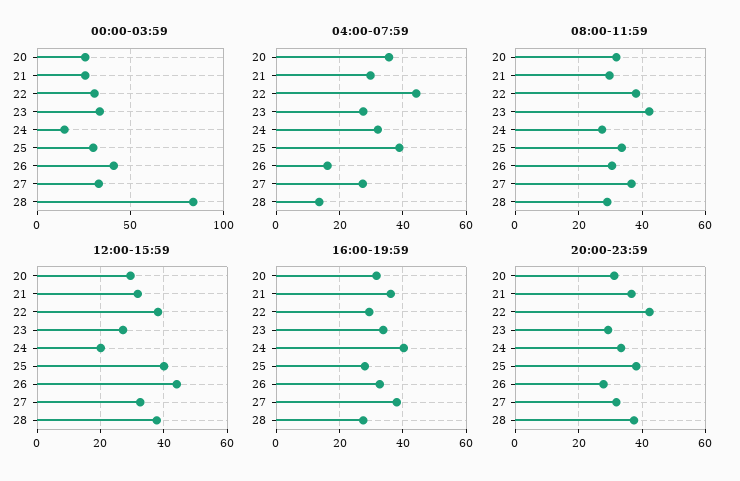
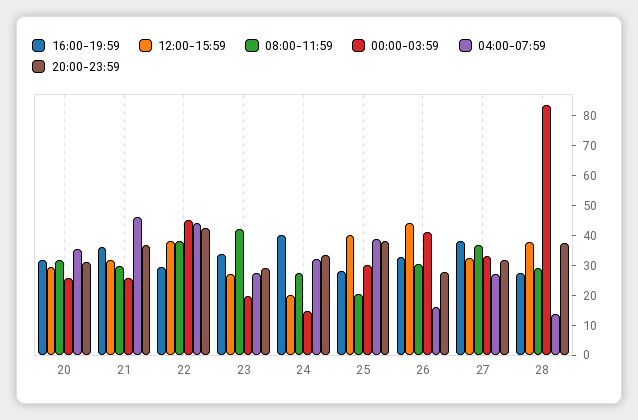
00:00-03:59, 22: 30 -> 45
00:00-03:59, 23: 35 -> 20
04:00-07:59, 21: 30 -> 45
08:00-11:59, 25: 34 -> 20

